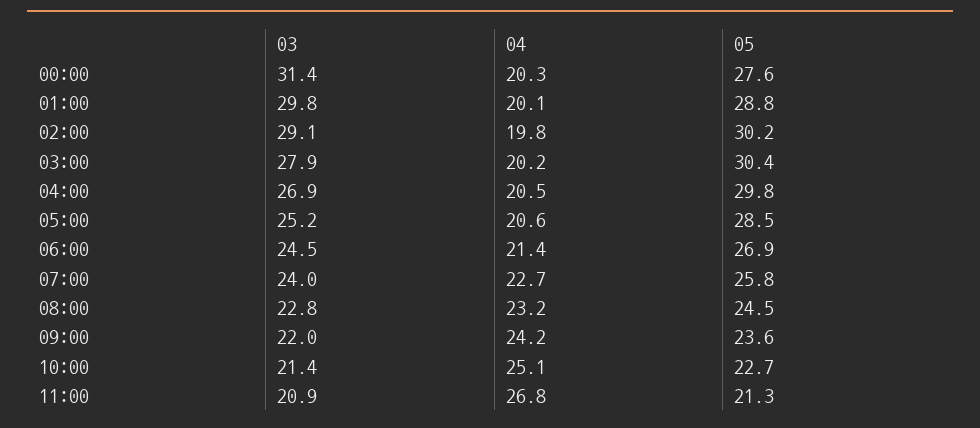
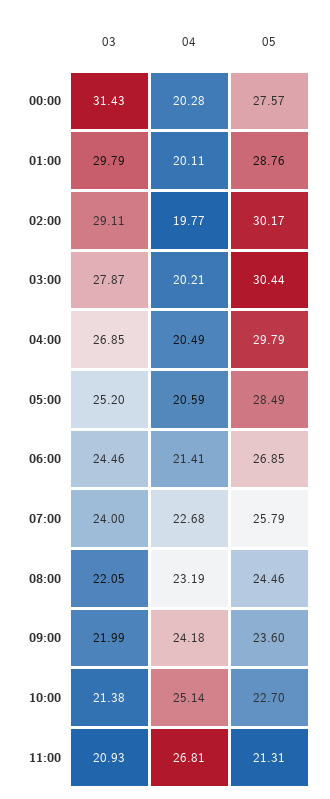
03, 08:00: 22.8 -> 22.05

